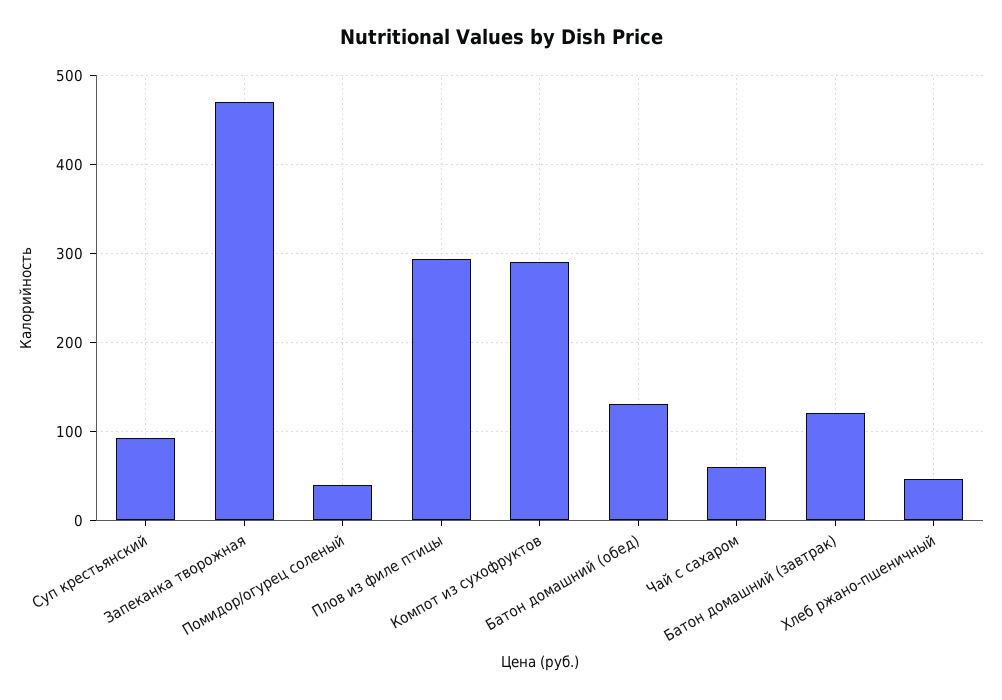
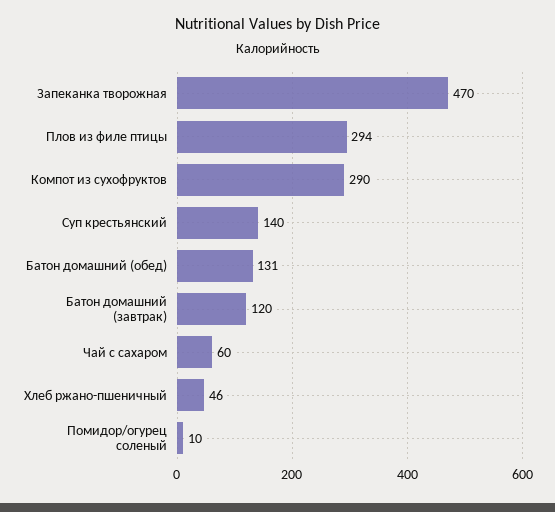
Суп крестьянский: 90 -> 140
Помидор/огурец соленый: 40 -> 10

